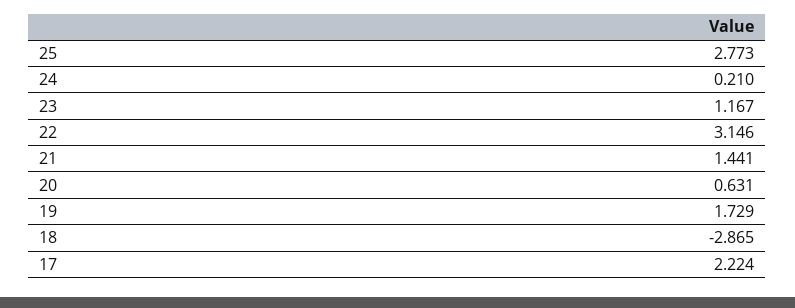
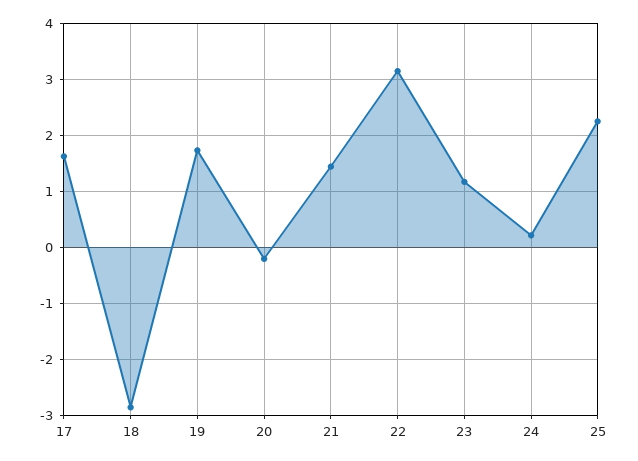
25: 2.773 -> 2.2
20: 0.631 -> -0.2
17: 2.224 -> 1.6

